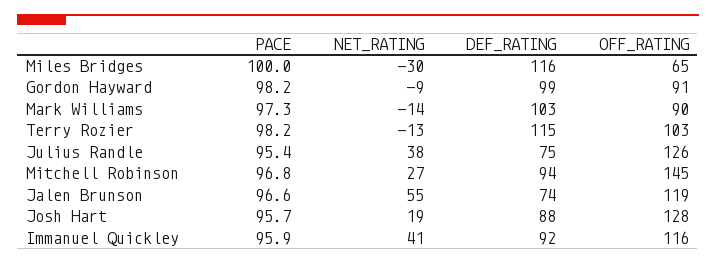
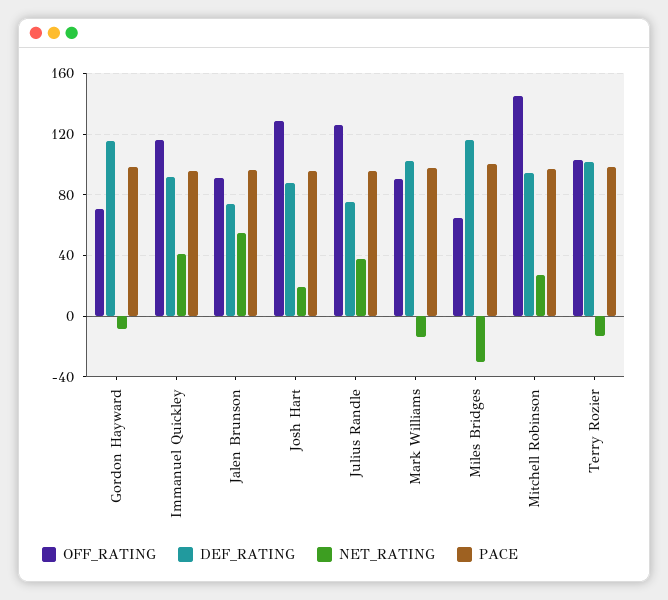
DEF_RATING, Gordon Hayward: 99 -> 115
OFF_RATING, Gordon Hayward: 91 -> 70
DEF_RATING, Terry Rozier: 115 -> 100
OFF_RATING, Jalen Brunson: 119 -> 90

